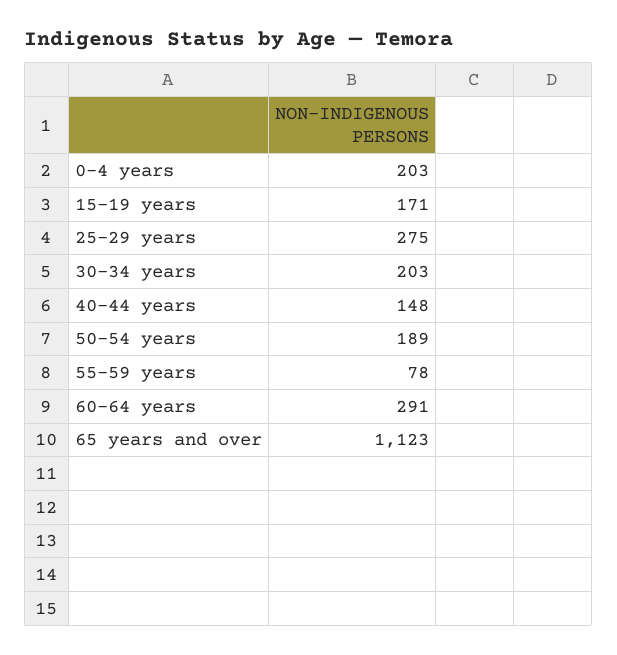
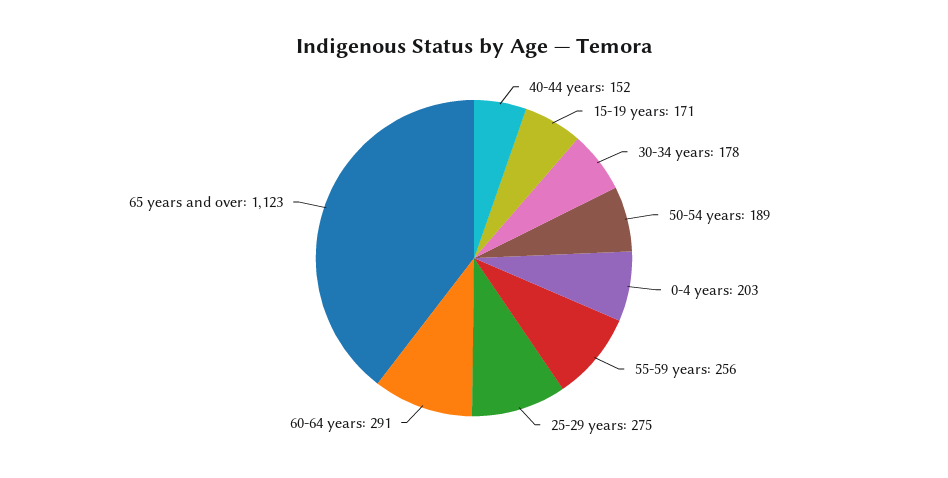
30-34 years: 203 -> 178
40-44 years: 148 -> 152
55-59 years: 78 -> 256

